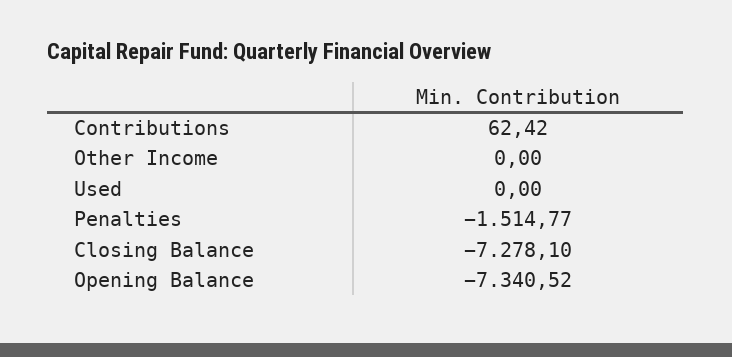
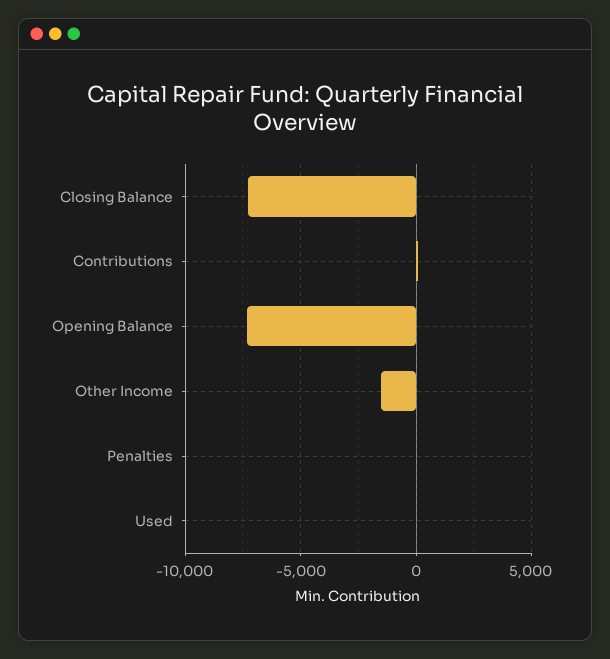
Other Income: 0 -> -1500
Penalties: -1514.77 -> 0

